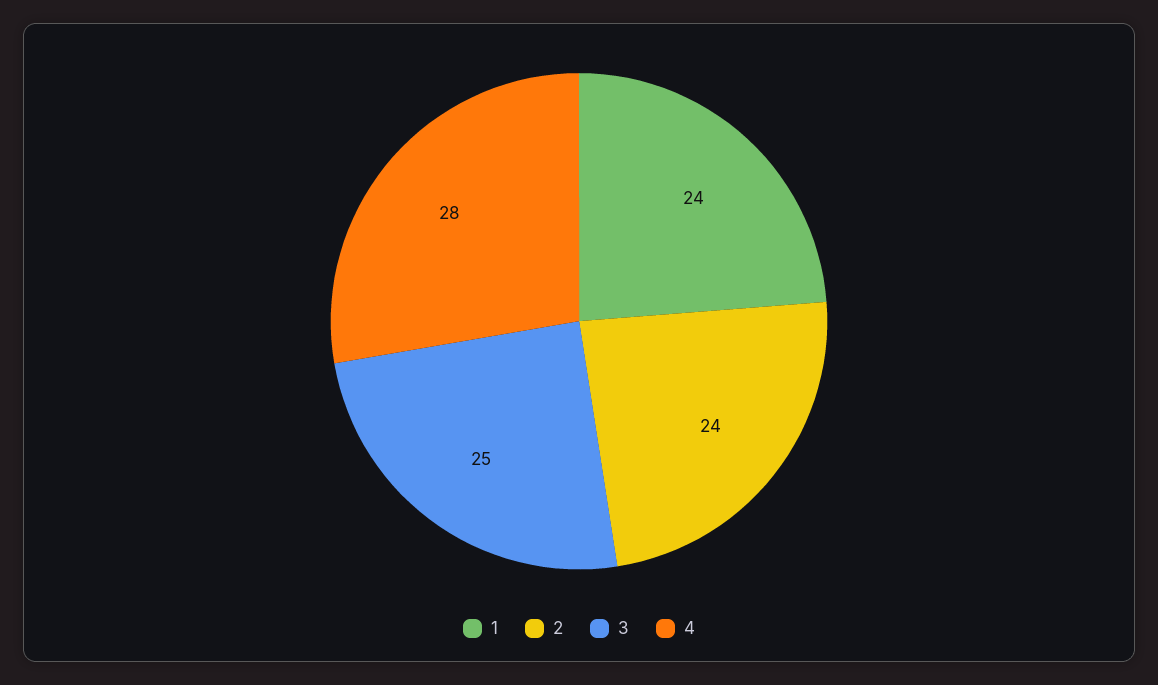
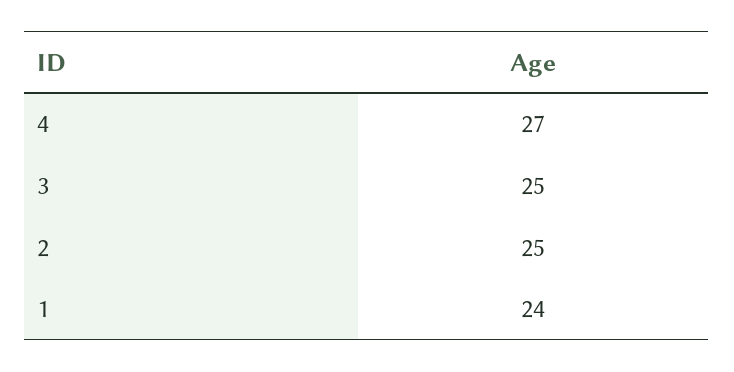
2: 24 -> 25
4: 28 -> 27

